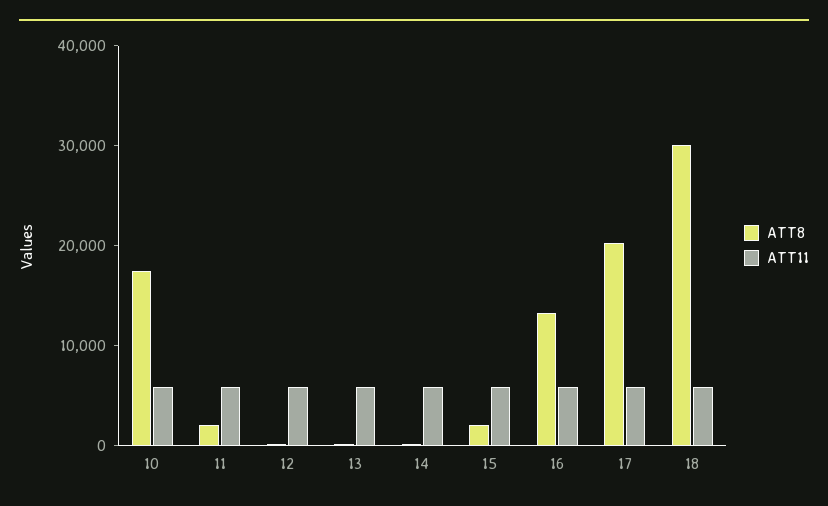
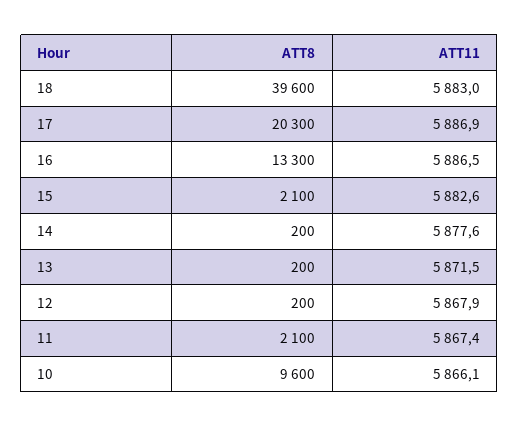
ATT8, 10: 18000 -> 9600
ATT8, 18: 30000 -> 39600

